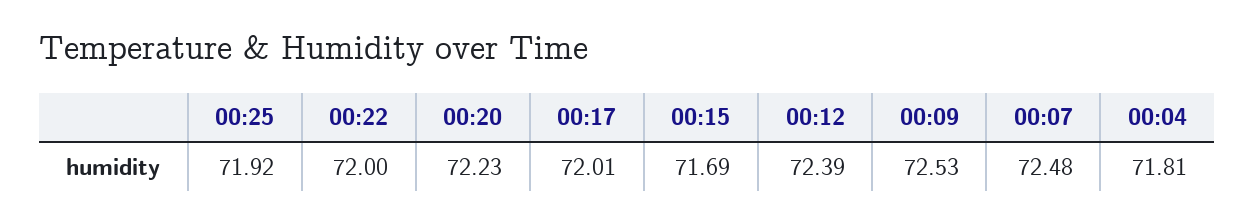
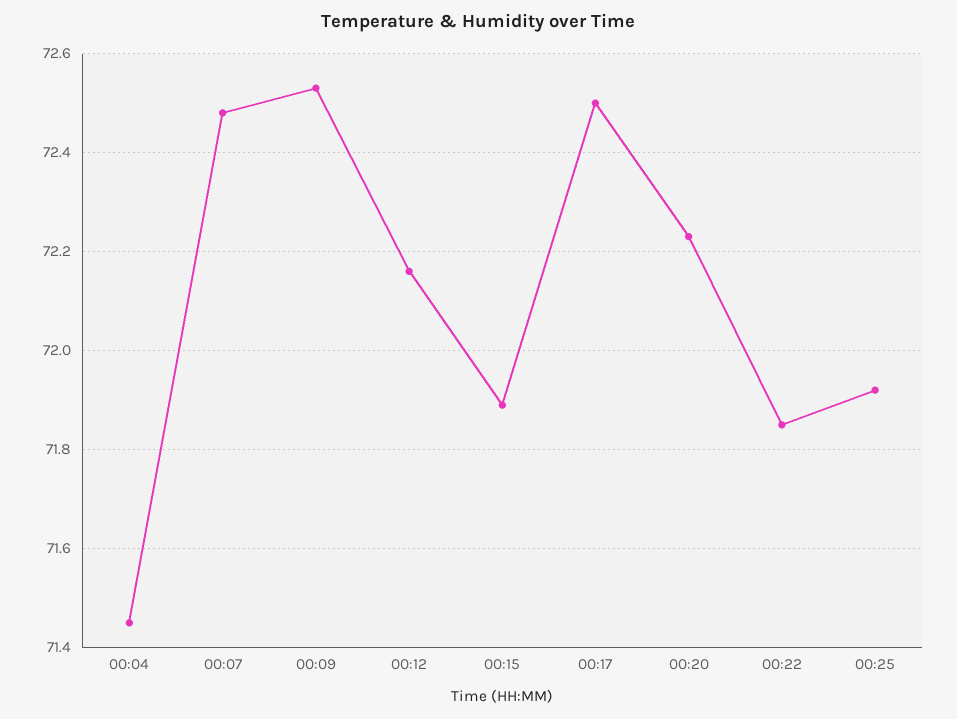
00:22: 72 -> 71.85
00:17: 72.01 -> 72.5
00:15: 71.69 -> 71.9
00:12: 72.39 -> 72.15
00:04: 71.81 -> 71.45

